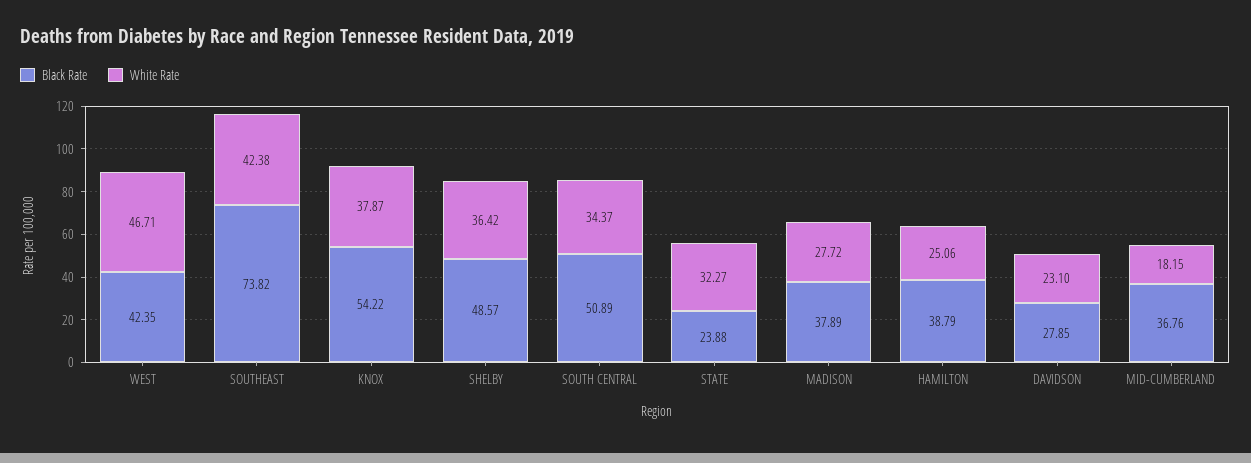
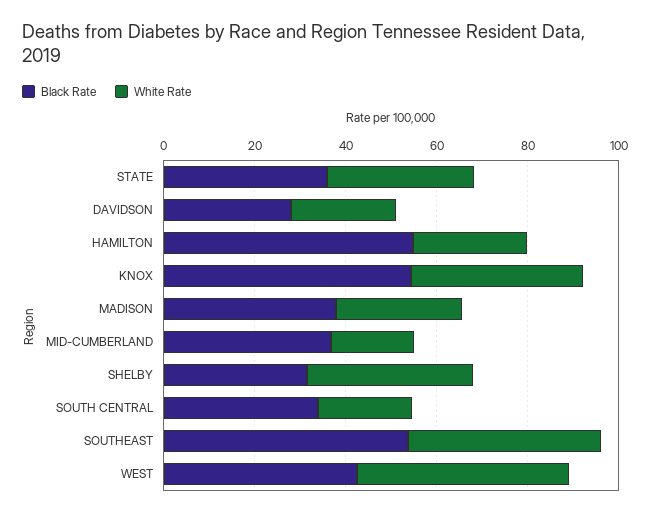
Black Rate, SOUTHEAST: 73.82 -> 55
Black Rate, SHELBY: 48.57 -> 30
Black Rate, SOUTH CENTRAL: 50.89 -> 35
White Rate, SOUTH CENTRAL: 34.37 -> 20
Black Rate, STATE: 23.88 -> 35
Black Rate, HAMILTON: 38.79 -> 55

